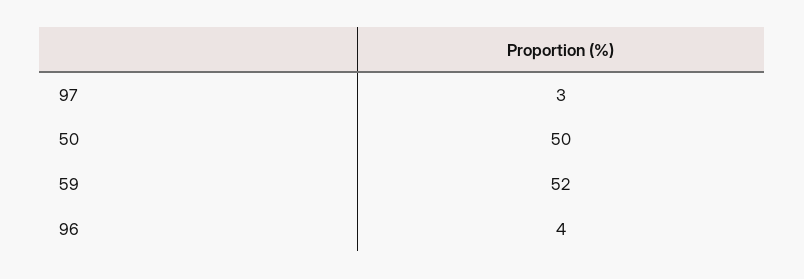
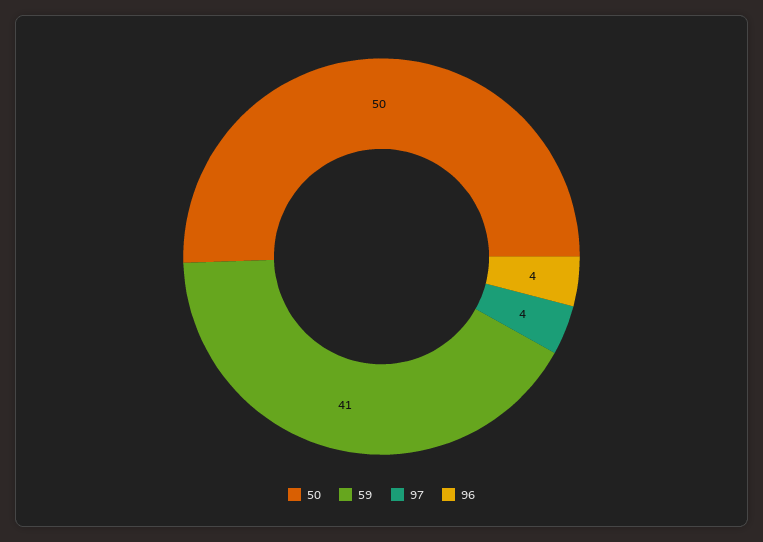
97: 3 -> 4
59: 52 -> 41

